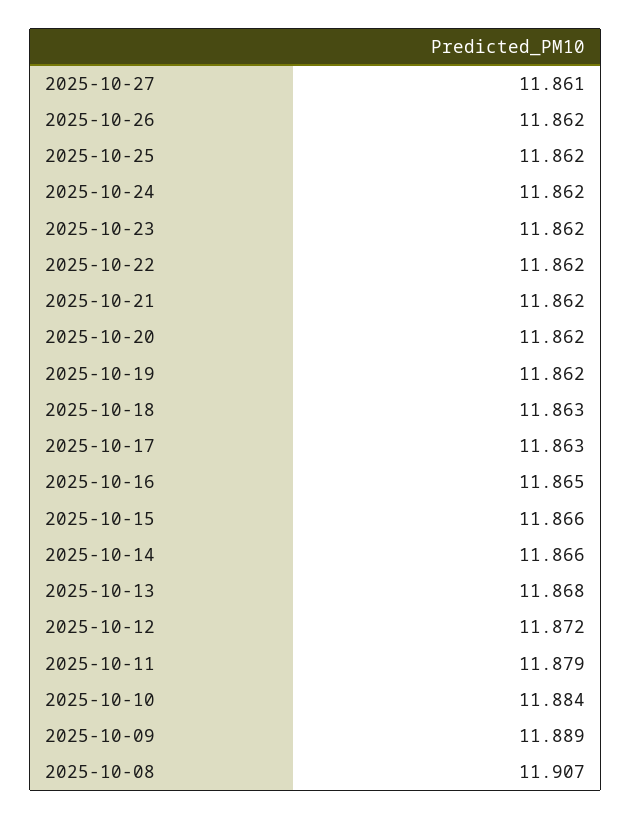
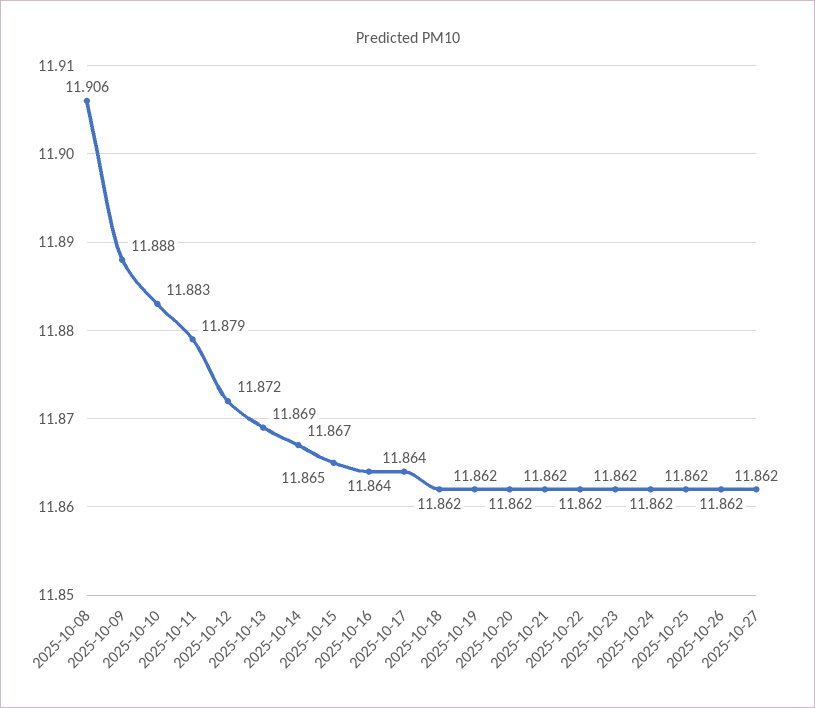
2025-10-27: 11.861 -> 11.862
2025-10-18: 11.863 -> 11.862
2025-10-17: 11.863 -> 11.864
2025-10-16: 11.865 -> 11.864
2025-10-15: 11.866 -> 11.865
2025-10-14: 11.866 -> 11.867
2025-10-13: 11.868 -> 11.869
2025-10-10: 11.884 -> 11.883
2025-10-09: 11.889 -> 11.888
2025-10-08: 11.907 -> 11.906

